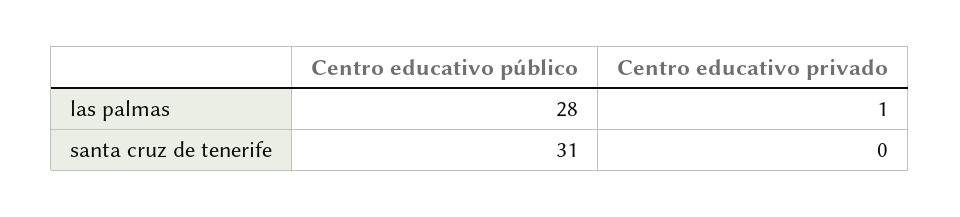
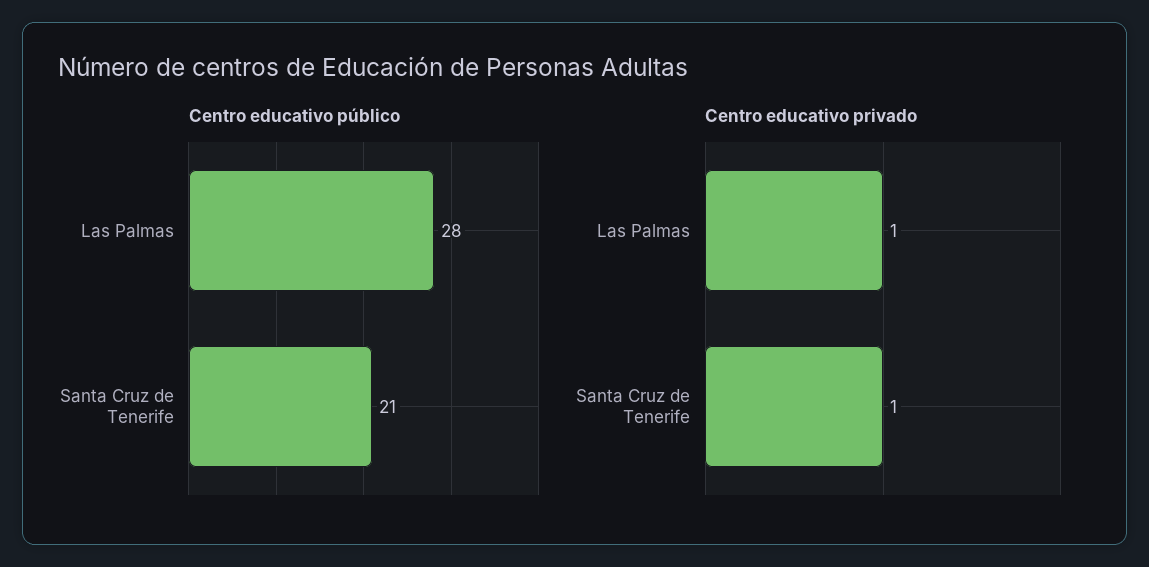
Centro educativo público, santa cruz de tenerife: 31 -> 21
Centro educativo privado, santa cruz de tenerife: 0 -> 1

